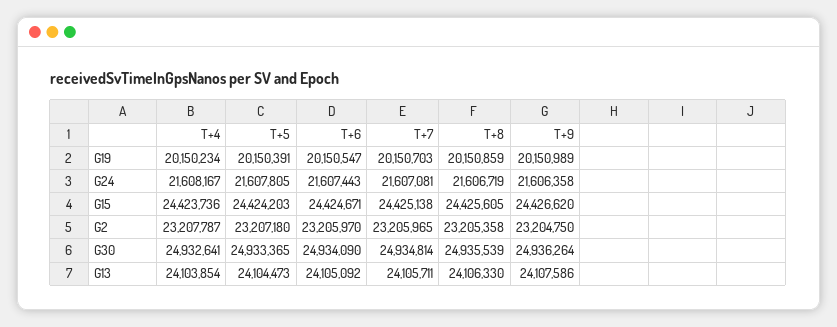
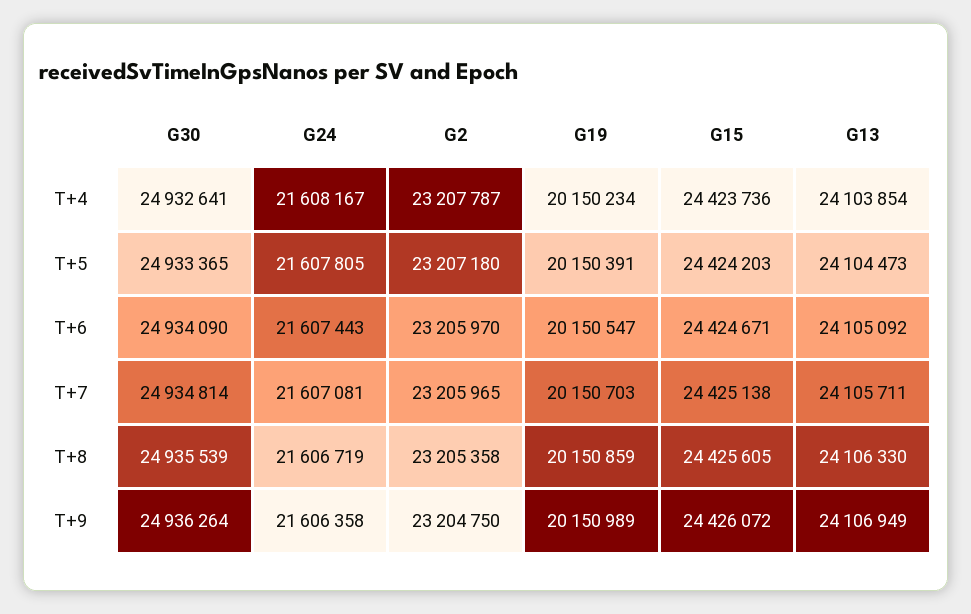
T+9, G15: 24426620 -> 24426072
T+9, G13: 24107586 -> 24106949

